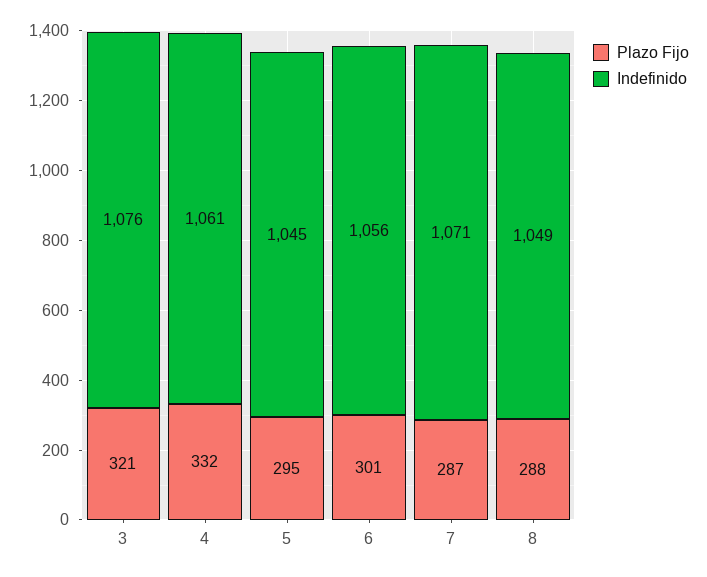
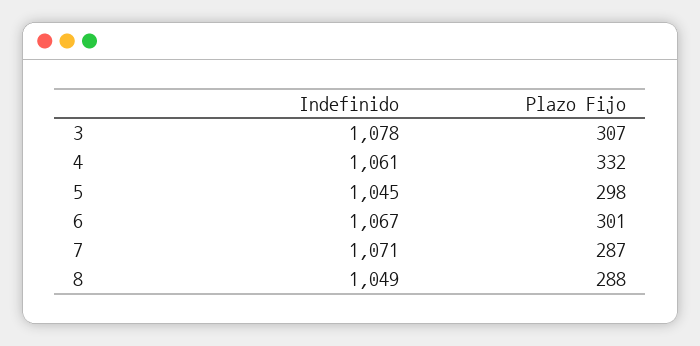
Plazo Fijo, 3: 321 -> 307
Indefinido, 3: 1076 -> 1078
Plazo Fijo, 5: 295 -> 298
Indefinido, 6: 1056 -> 1067

